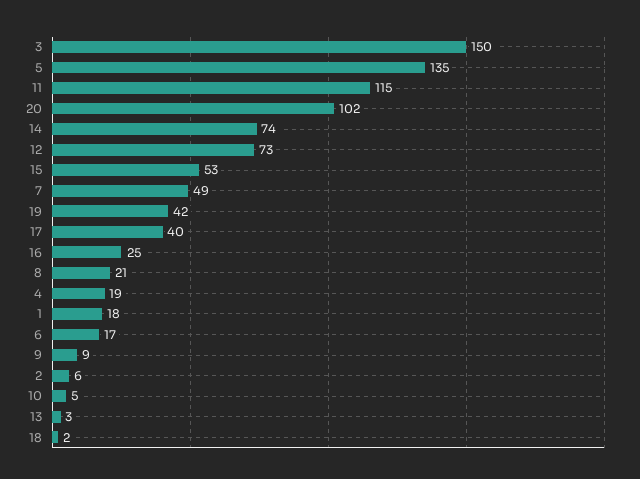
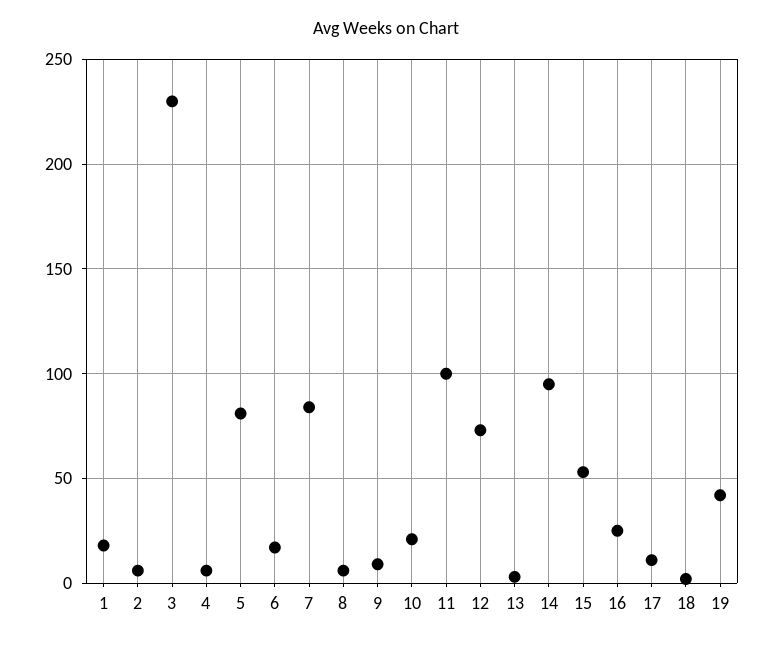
3: 150 -> 230
5: 135 -> 80
11: 115 -> 100
20: 102 -> none
14: 74 -> 95
7: 49 -> 85
17: 40 -> 10
8: 21 -> 5
4: 19 -> 5
10: 5 -> 20

